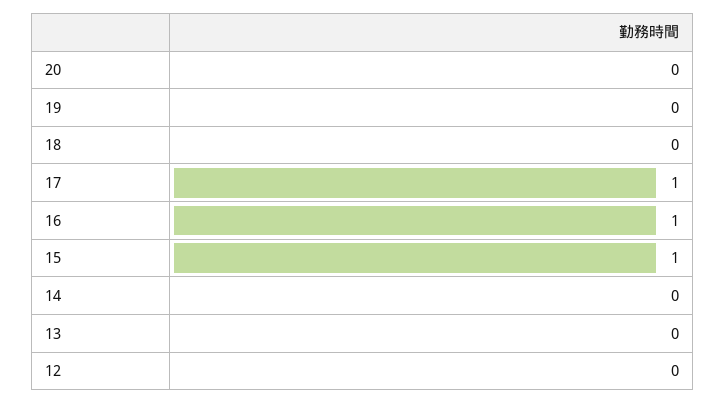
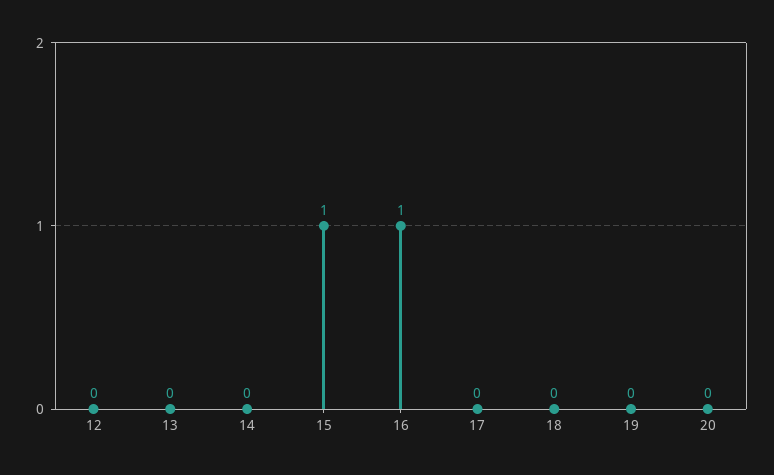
17: 1 -> 0

